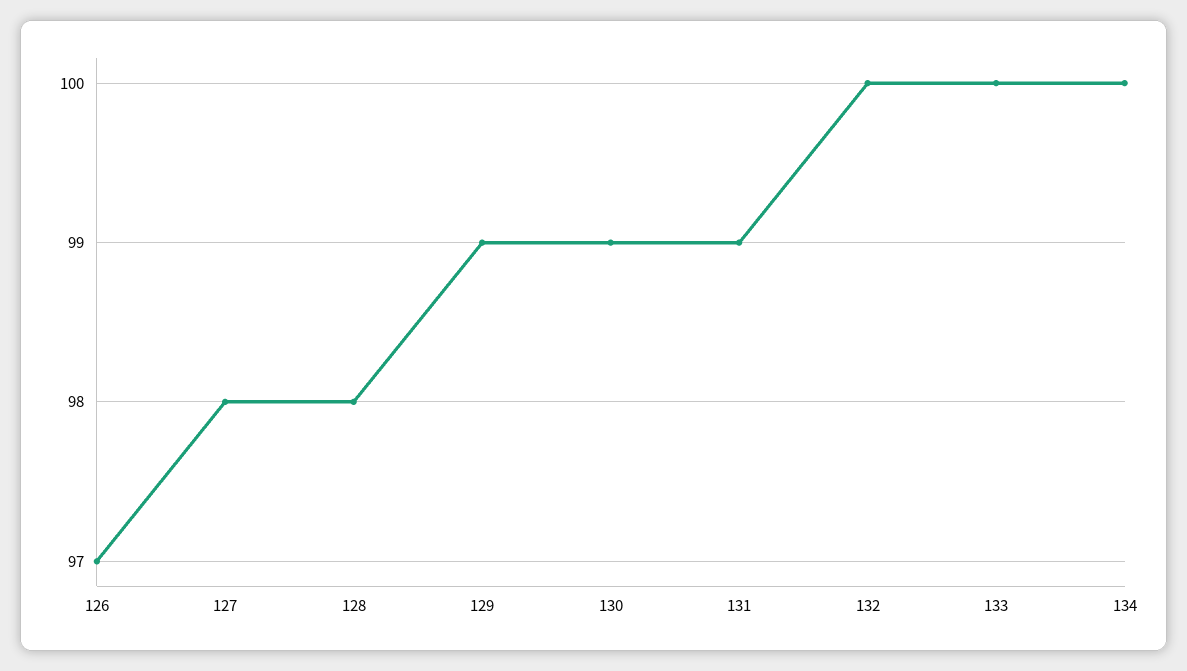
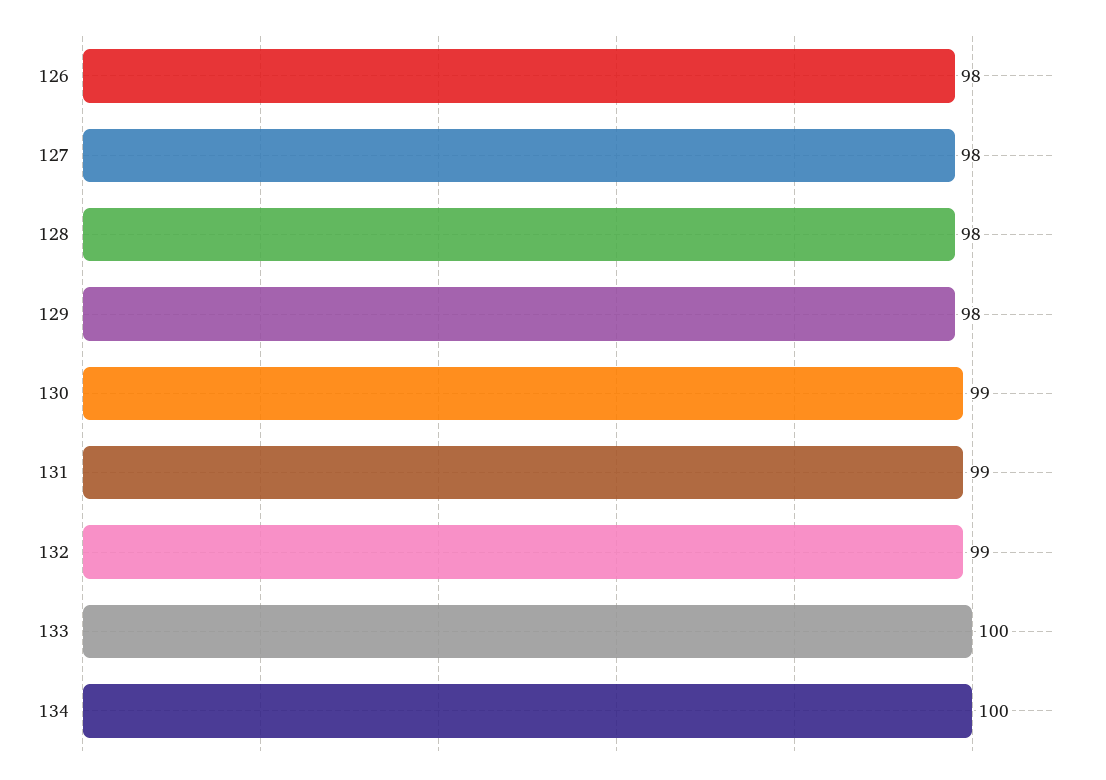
126: 97 -> 98
129: 99 -> 98
132: 100 -> 99

